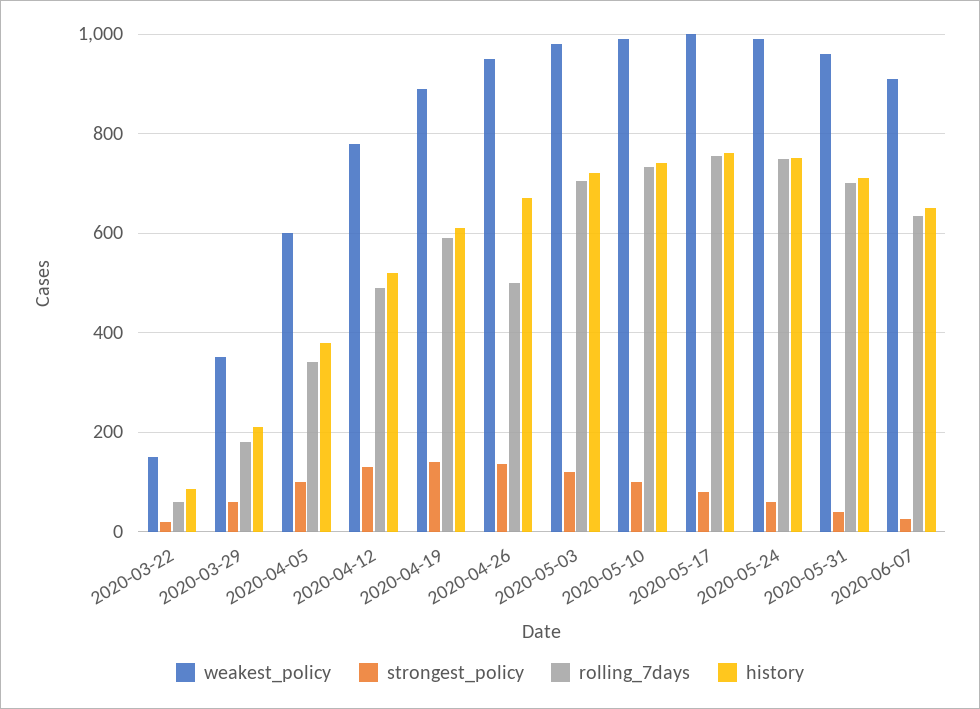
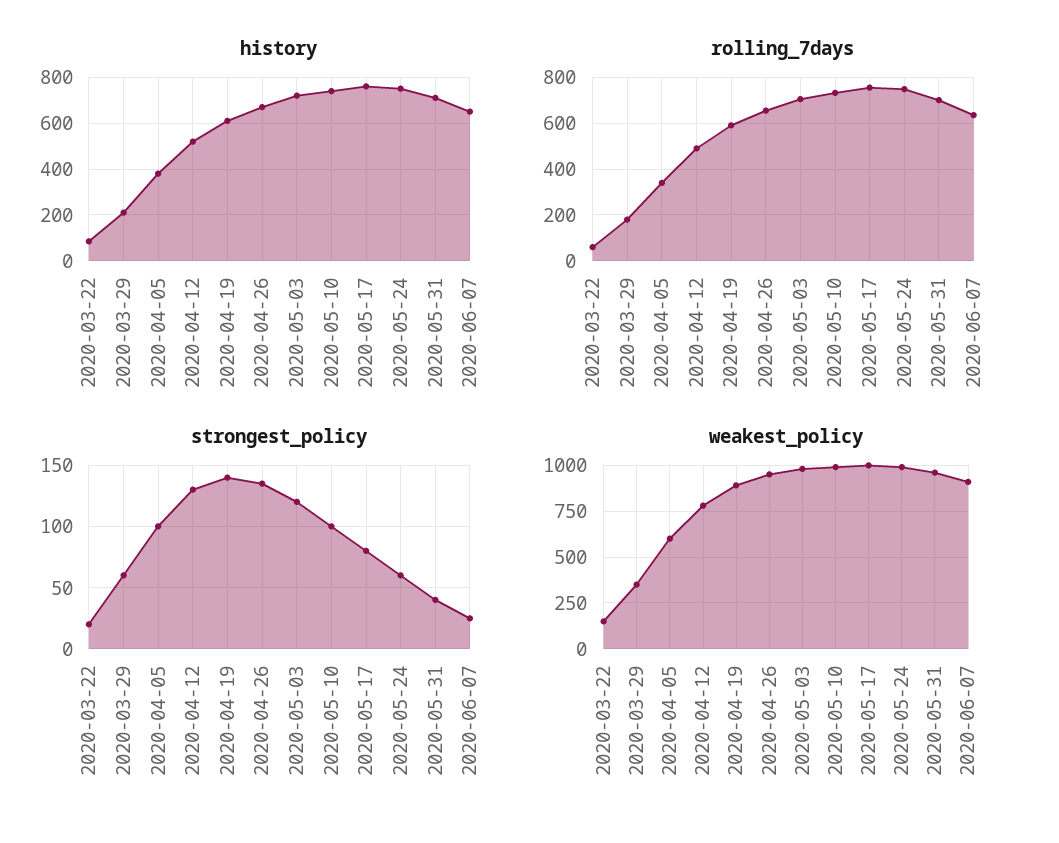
rolling_7days, 2020-04-26: 500 -> 650

